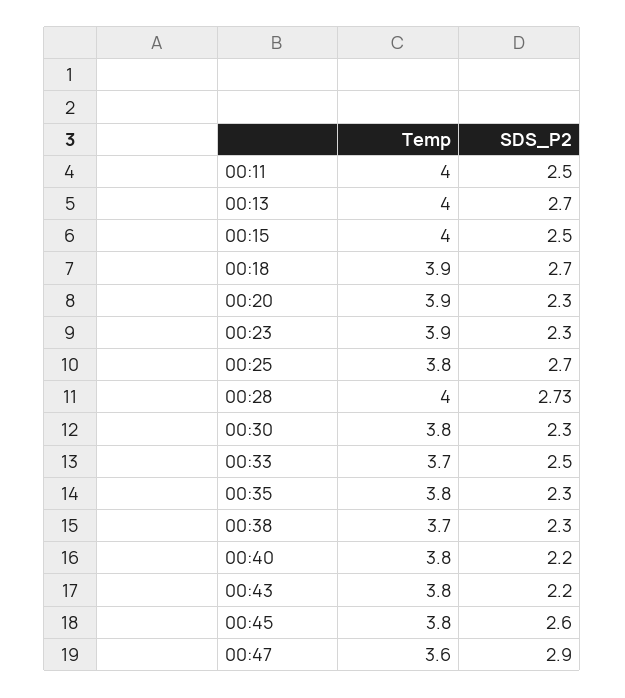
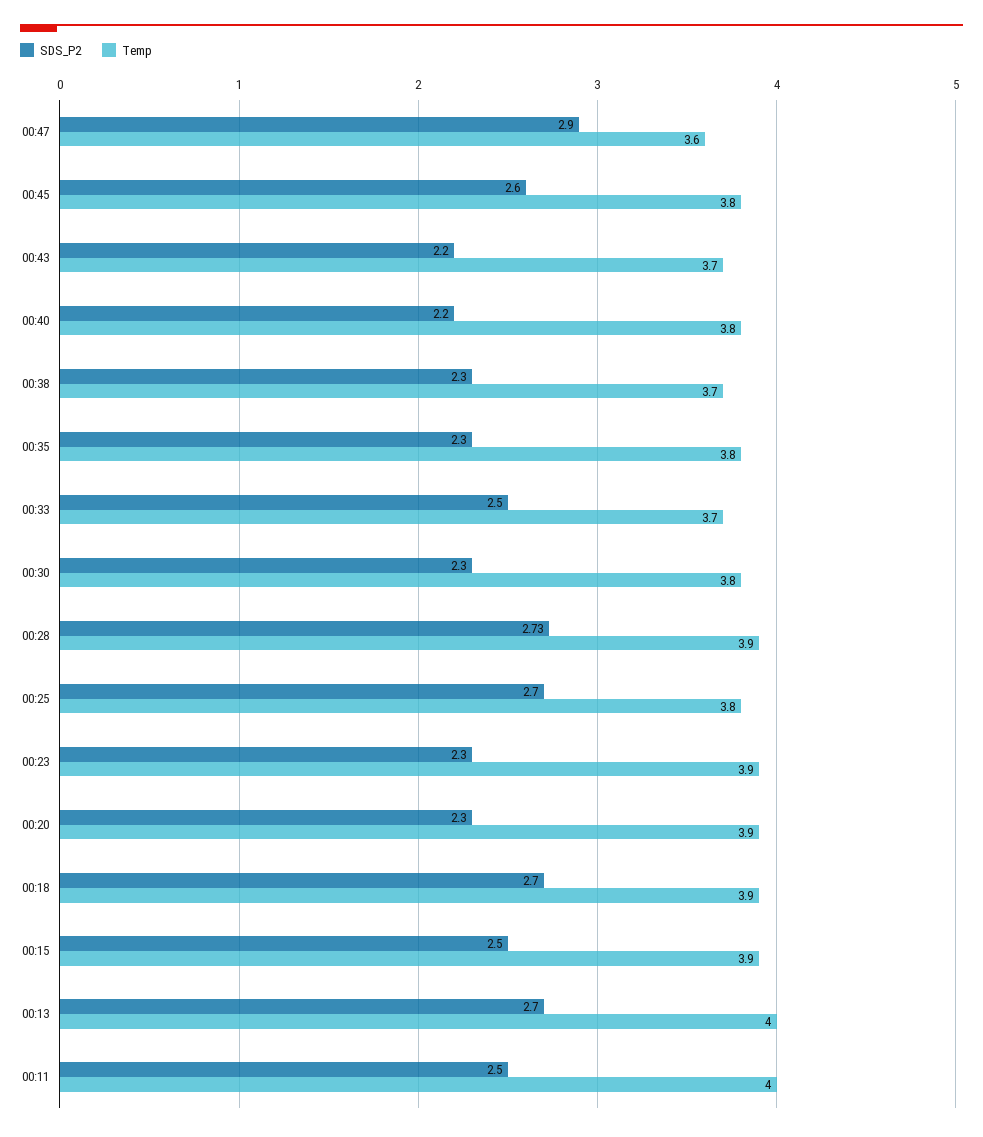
Temp, 00:15: 4 -> 3.9
Temp, 00:28: 4 -> 3.9
Temp, 00:43: 3.8 -> 3.7

